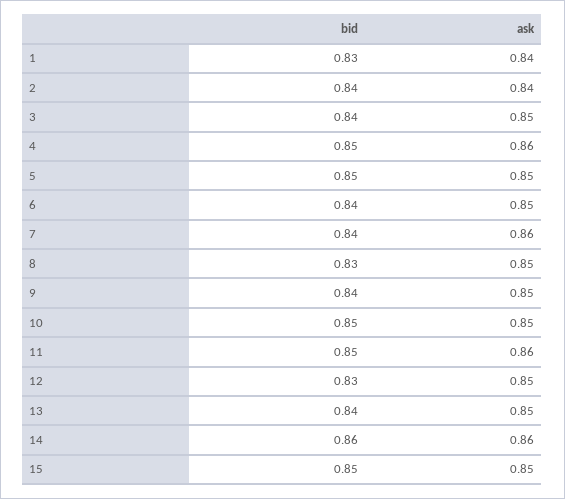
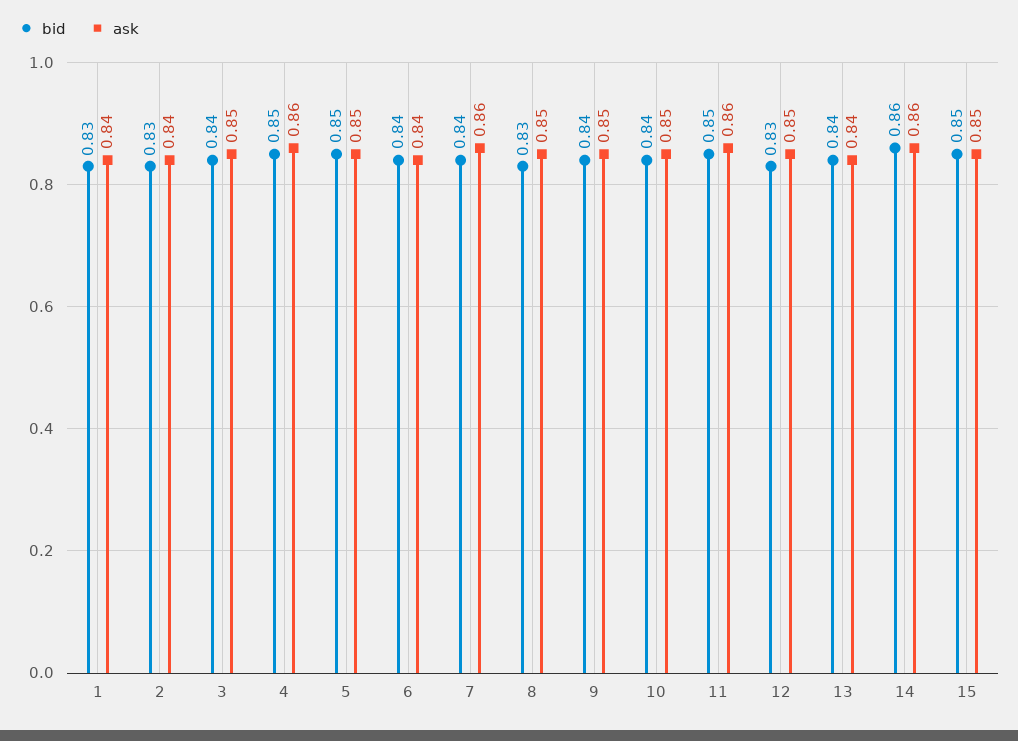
bid, 2: 0.84 -> 0.83
ask, 6: 0.85 -> 0.84
bid, 10: 0.85 -> 0.84
ask, 13: 0.85 -> 0.84

